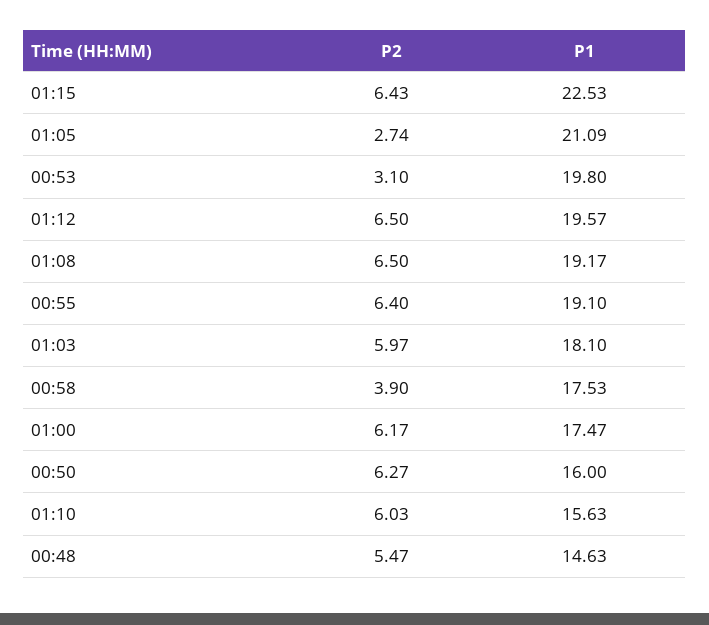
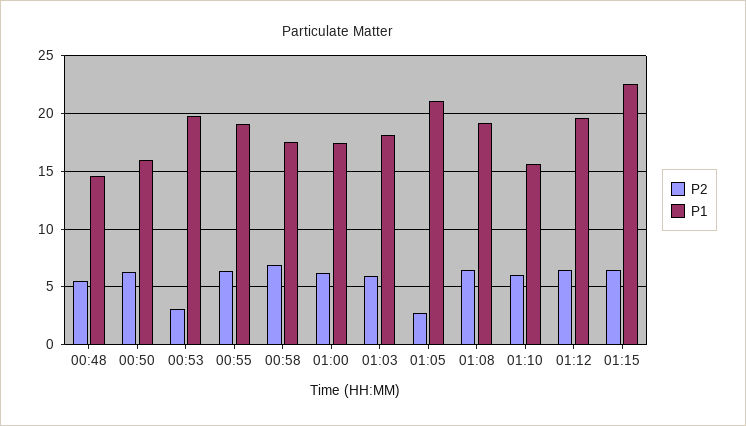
P2, 00:58: 3.9 -> 7

